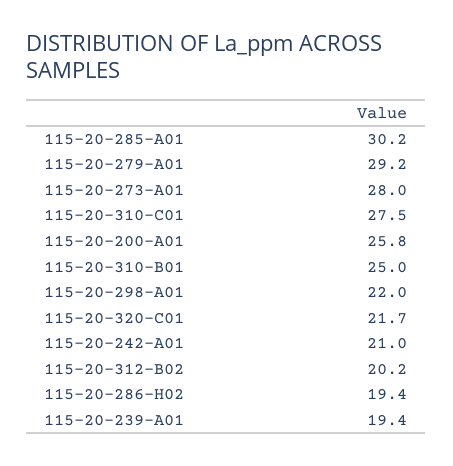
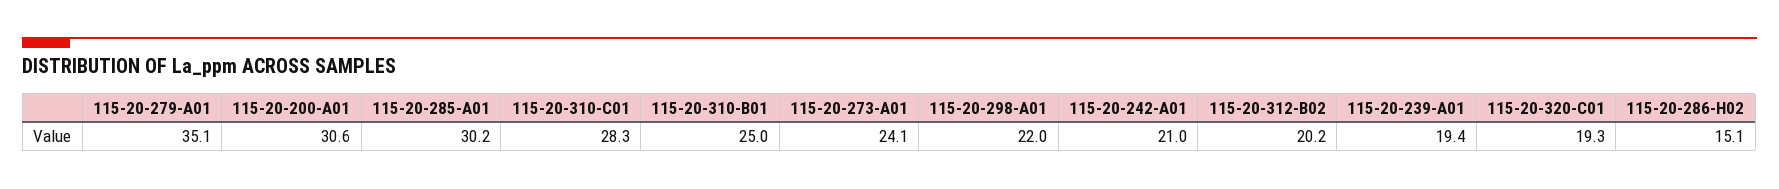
115-20-279-A01: 29.2 -> 35.1
115-20-273-A01: 28 -> 24.1
115-20-310-C01: 27.5 -> 28.3
115-20-200-A01: 25.8 -> 30.6
115-20-320-C01: 21.7 -> 19.3
115-20-286-H02: 19.4 -> 15.1

